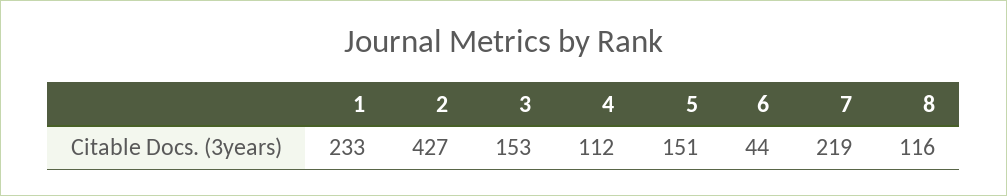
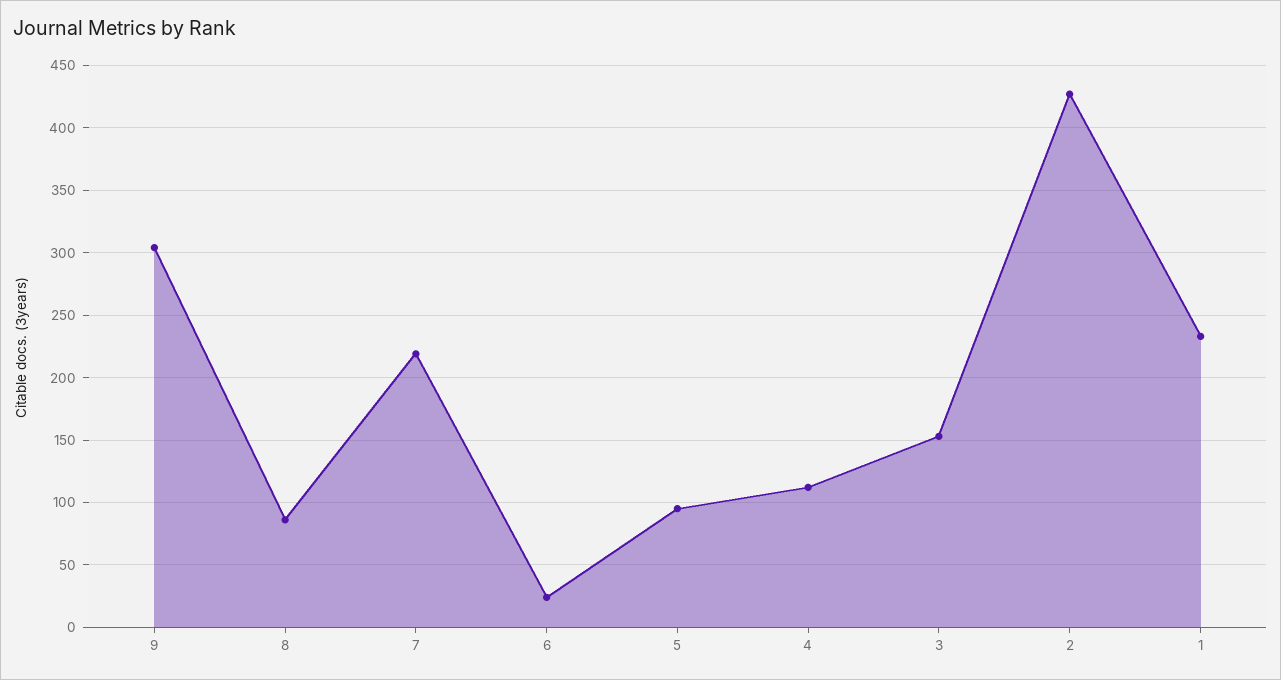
5: 151 -> 95
6: 44 -> 25
8: 116 -> 85
9: none -> 305

